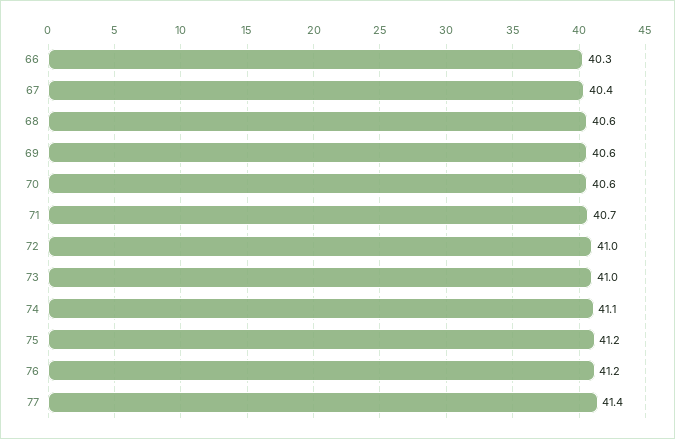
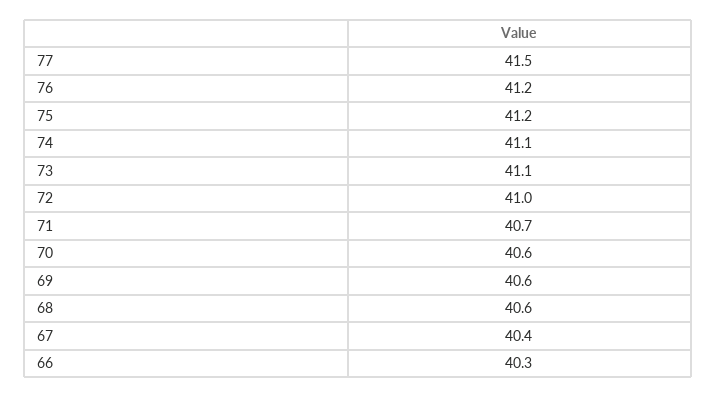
73: 41 -> 41.1
77: 41.4 -> 41.5

